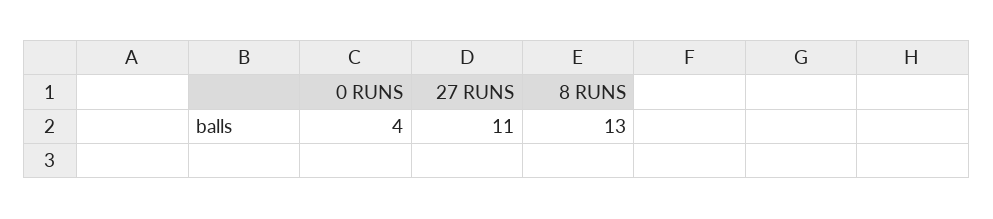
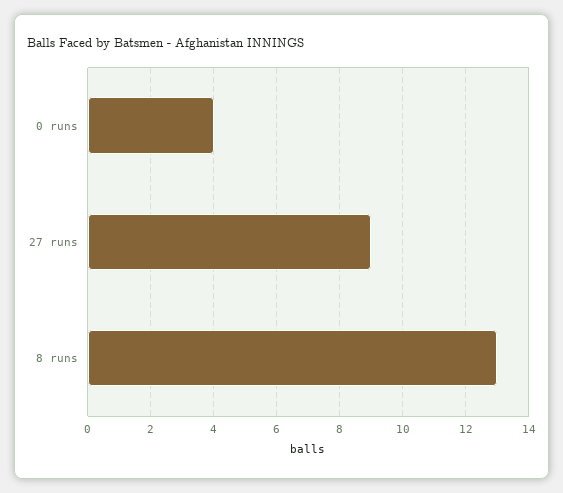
27 RUNS: 11 -> 9

